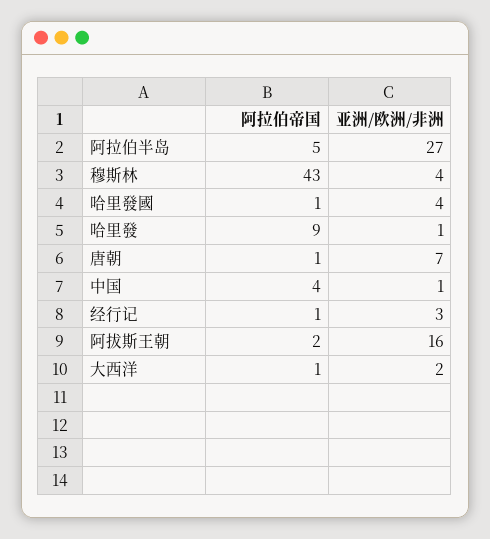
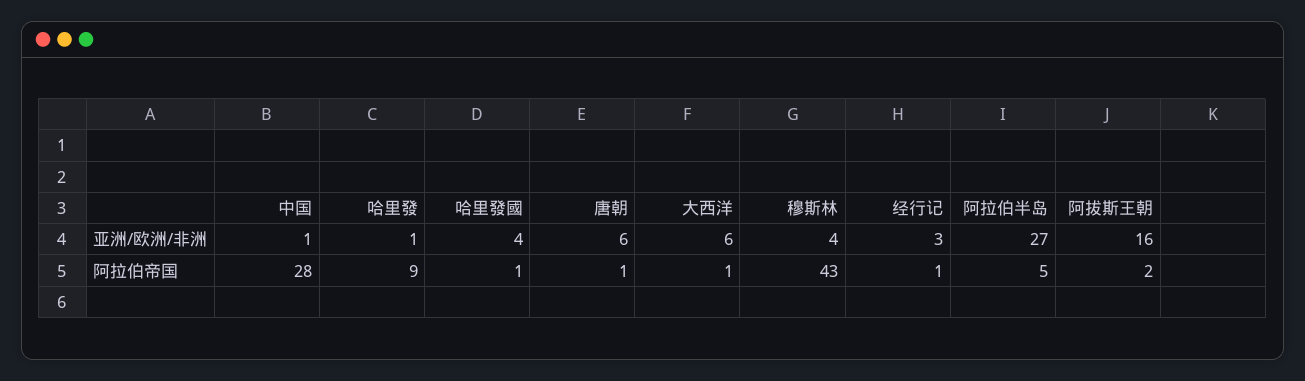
亚洲/欧洲/非洲, 唐朝: 7 -> 6
阿拉伯帝国, 中国: 4 -> 28
亚洲/欧洲/非洲, 大西洋: 2 -> 6

